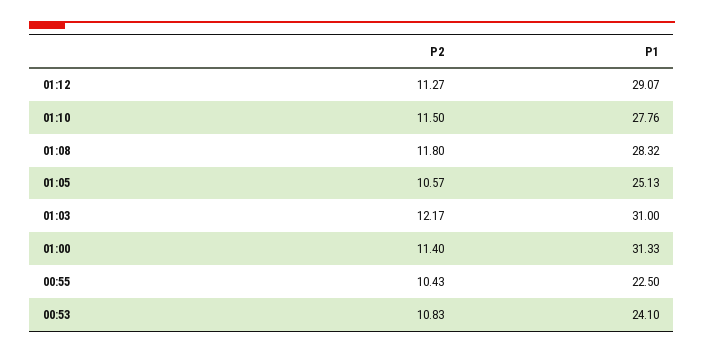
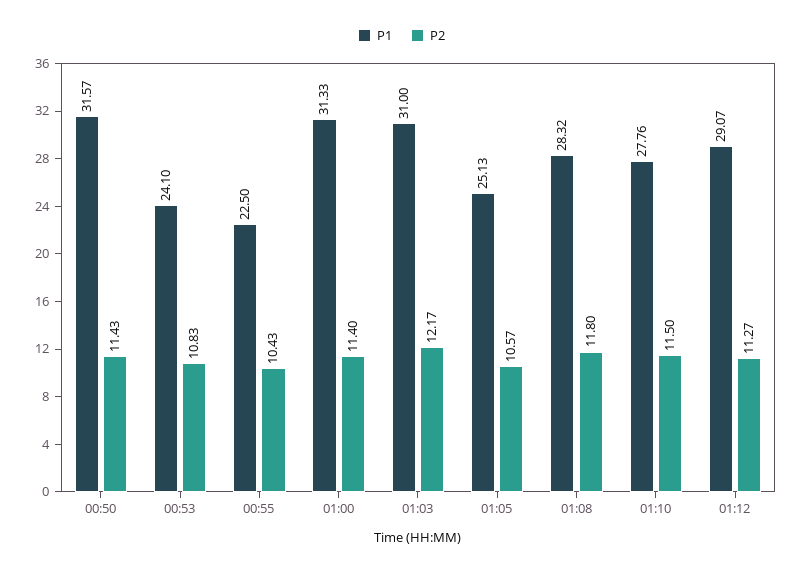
P1, 00:50: none -> 31.57
P2, 00:50: none -> 11.43

